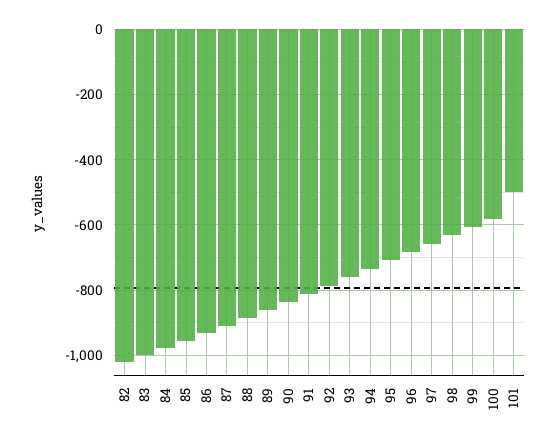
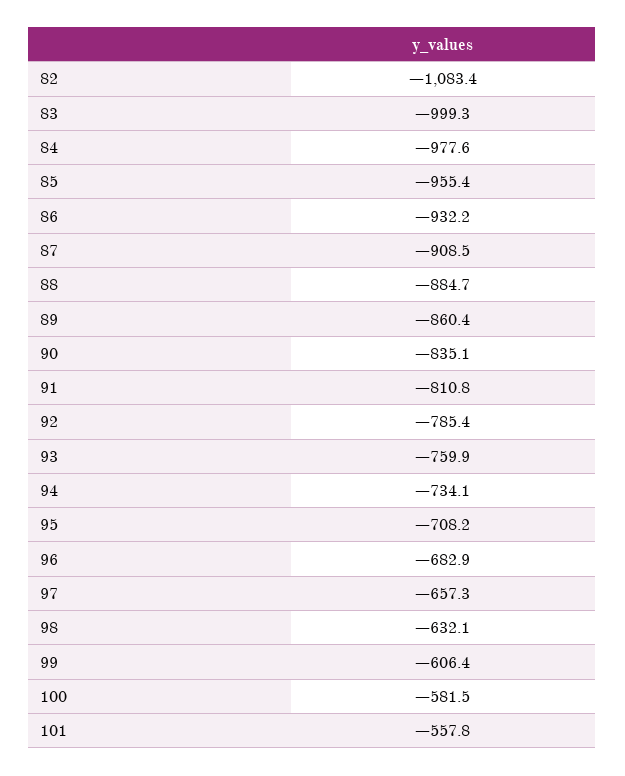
82: -1020 -> -1083.4
101: -500 -> -557.8

